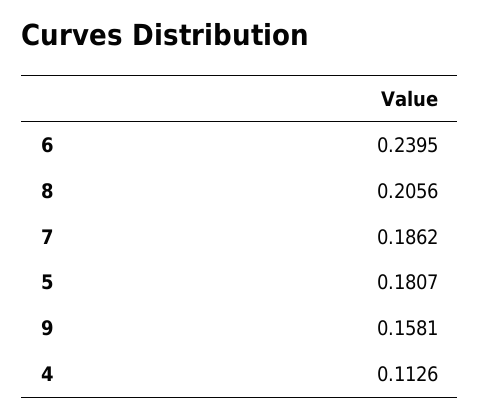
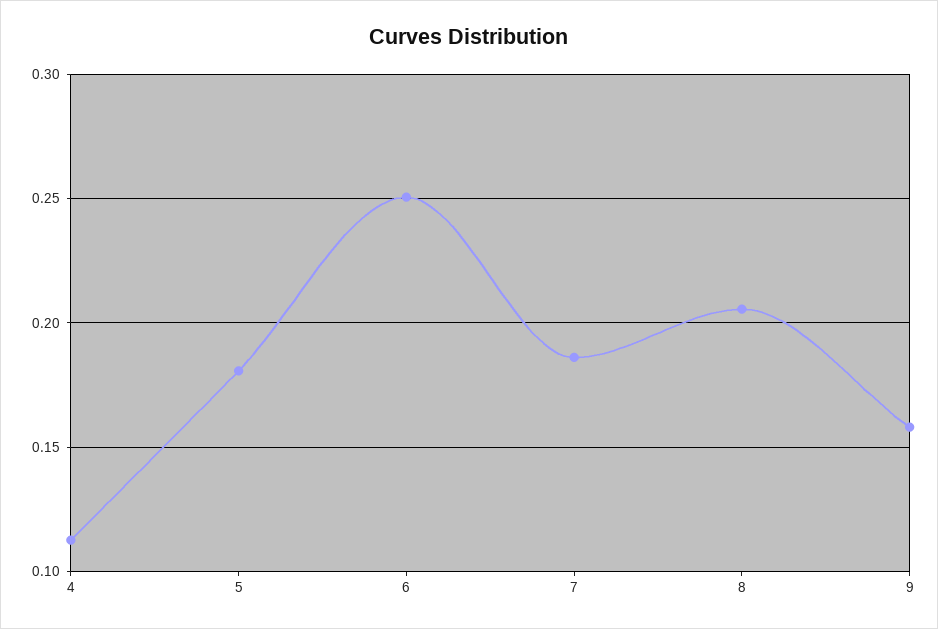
6: 0.2395 -> 0.25

